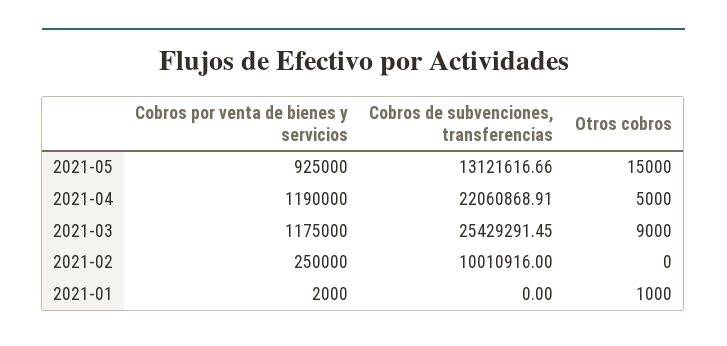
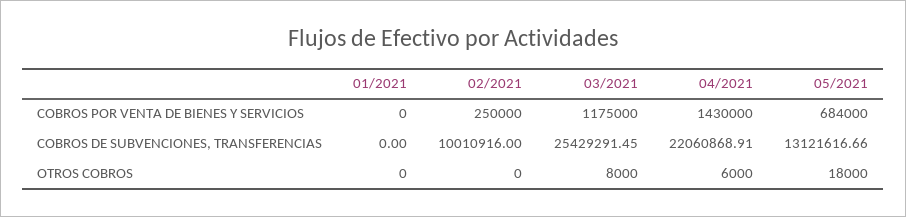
Cobros por venta de bienes y servicios, 2021-05: 925000 -> 684000
Otros cobros, 2021-05: 15000 -> 18000
Cobros por venta de bienes y servicios, 2021-04: 1190000 -> 1430000
Otros cobros, 2021-04: 5000 -> 6000
Otros cobros, 2021-03: 9000 -> 8000
Cobros por venta de bienes y servicios, 2021-01: 2000 -> 0
Otros cobros, 2021-01: 1000 -> 0

